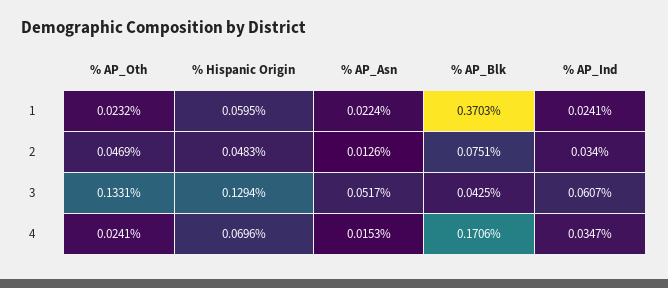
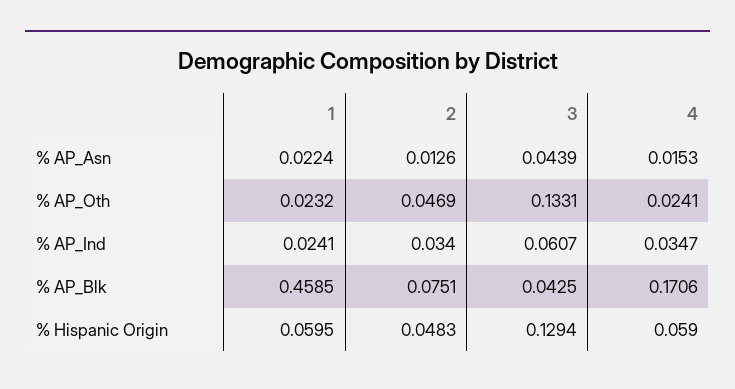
% AP_Blk, 1: 0.3703 -> 0.4585
% AP_Asn, 3: 0.0517 -> 0.0439
% Hispanic Origin, 4: 0.0696 -> 0.059

